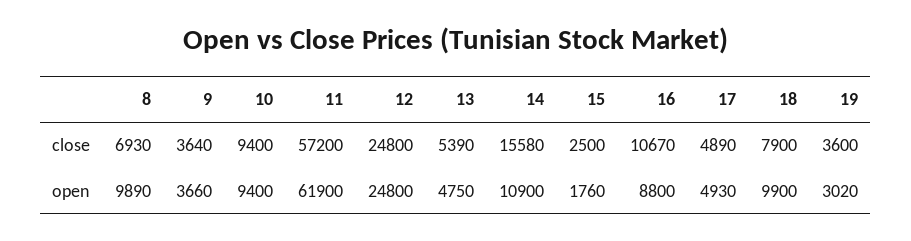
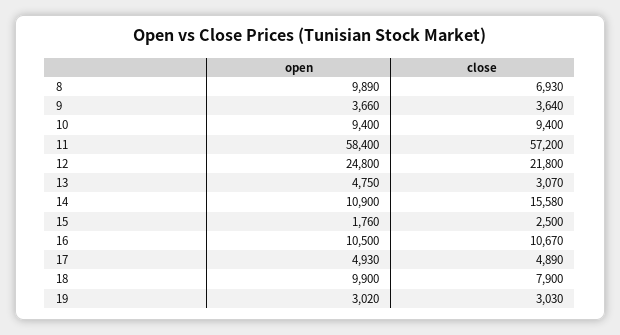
12, close: 24800 -> 21800
13, close: 5390 -> 3070
19, close: 3600 -> 3030
11, open: 61900 -> 58400
16, open: 8800 -> 10500

